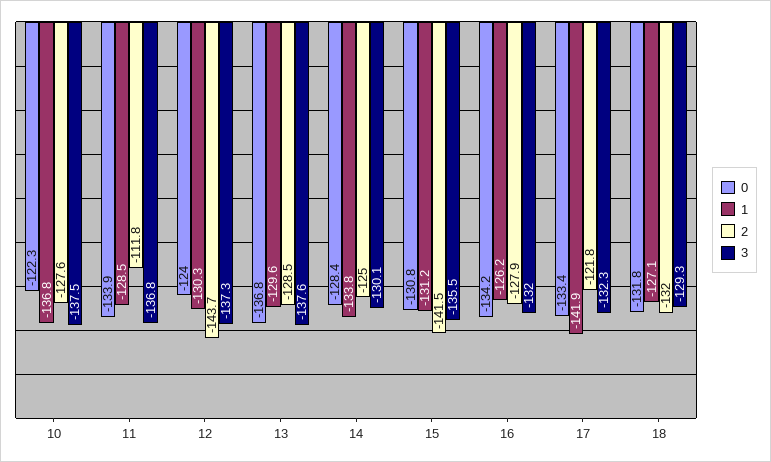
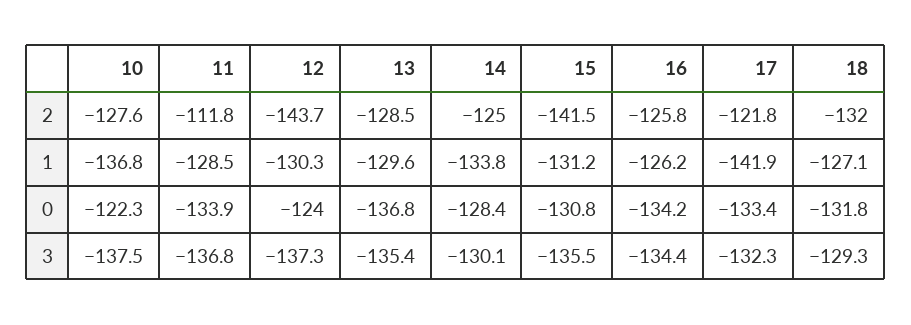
3, 13: -137.6 -> -135.4
2, 16: -127.9 -> -125.8
3, 16: -132 -> -134.4

